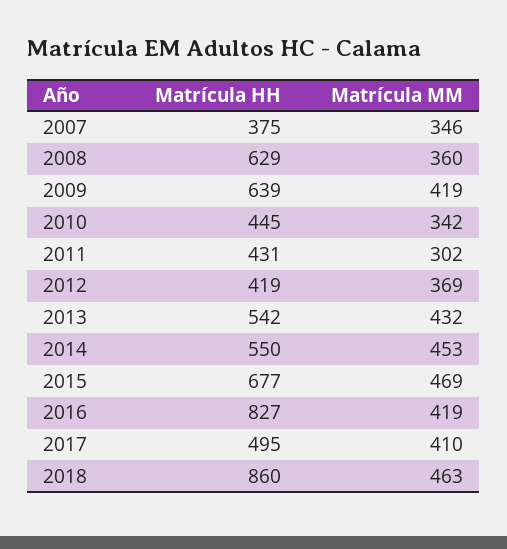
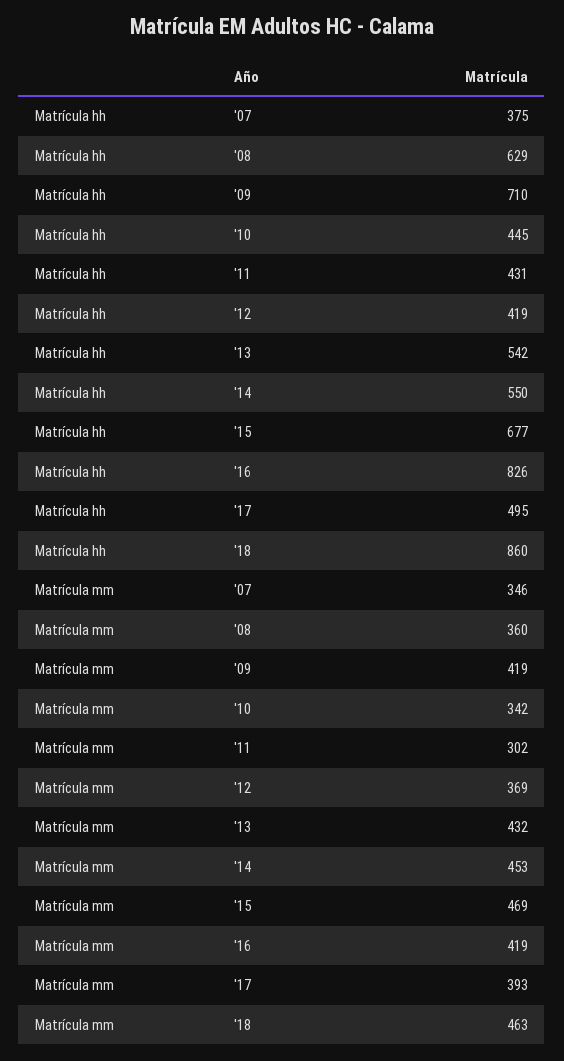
Matrícula HH, 2009: 639 -> 710
Matrícula HH, 2016: 827 -> 826
Matrícula MM, 2017: 410 -> 393

